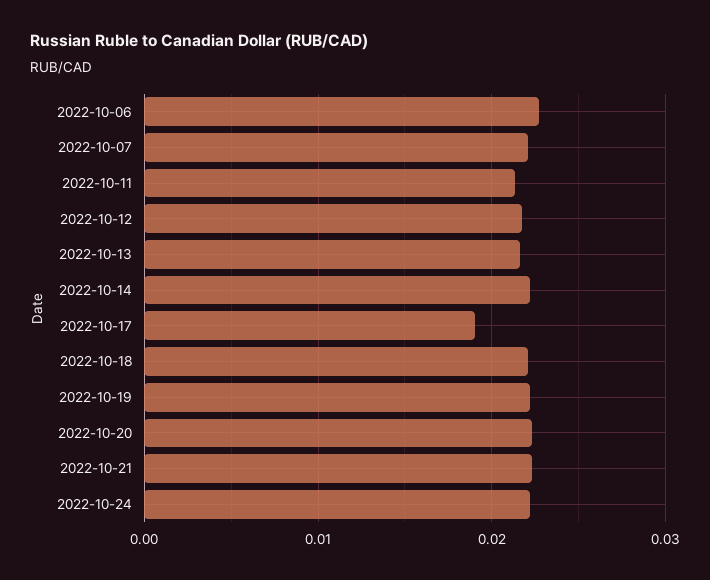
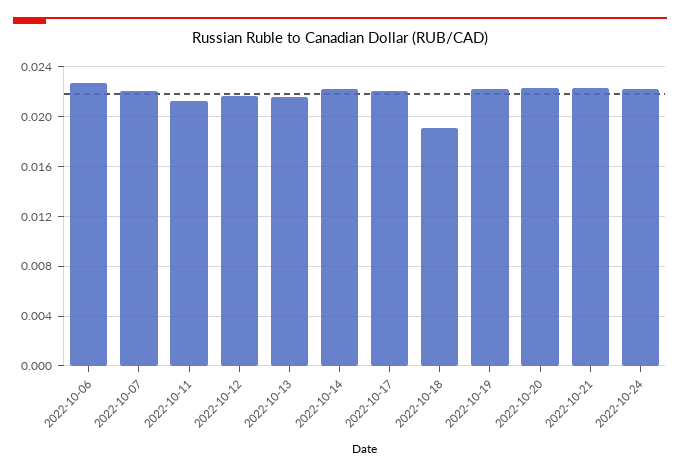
2022-10-17: 0.019 -> 0.022
2022-10-18: 0.022 -> 0.019

